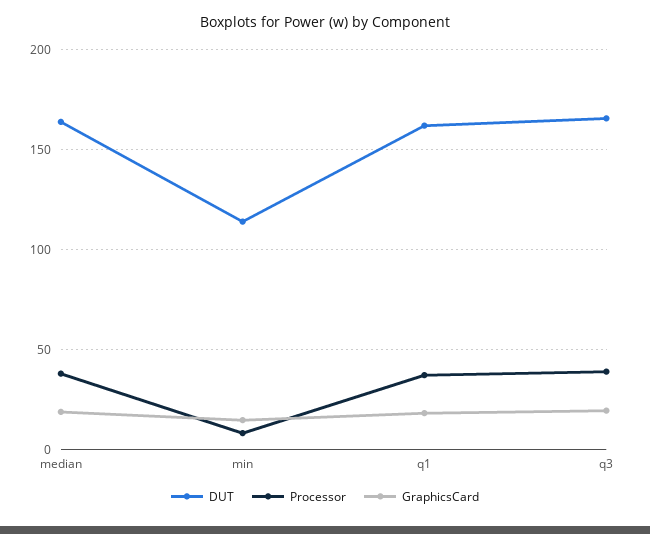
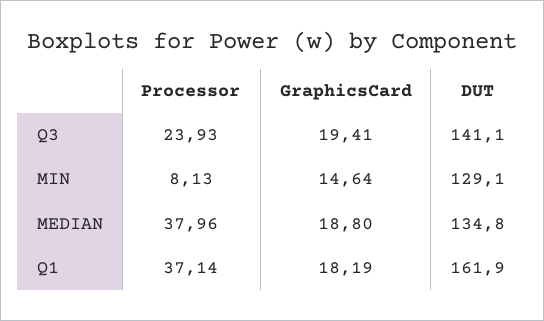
DUT, median: 165 -> 134.8
DUT, min: 115 -> 129.1
DUT, q3: 165 -> 141.1
Processor, q3: 40 -> 23.93

